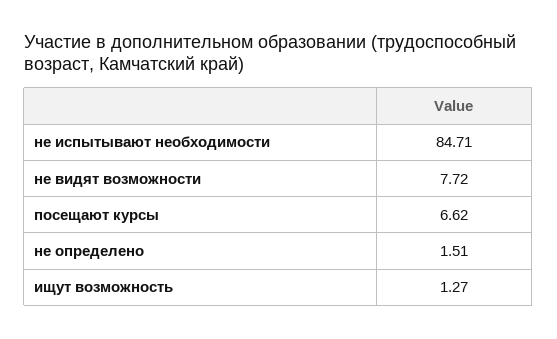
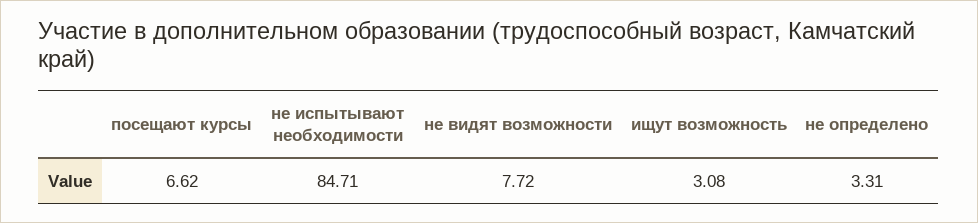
не определено: 1.51 -> 3.31
ищут возможность: 1.27 -> 3.08

